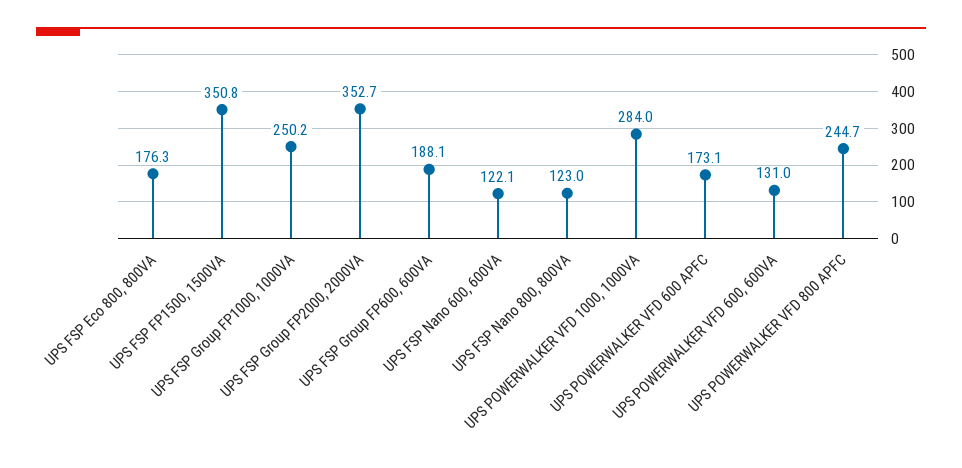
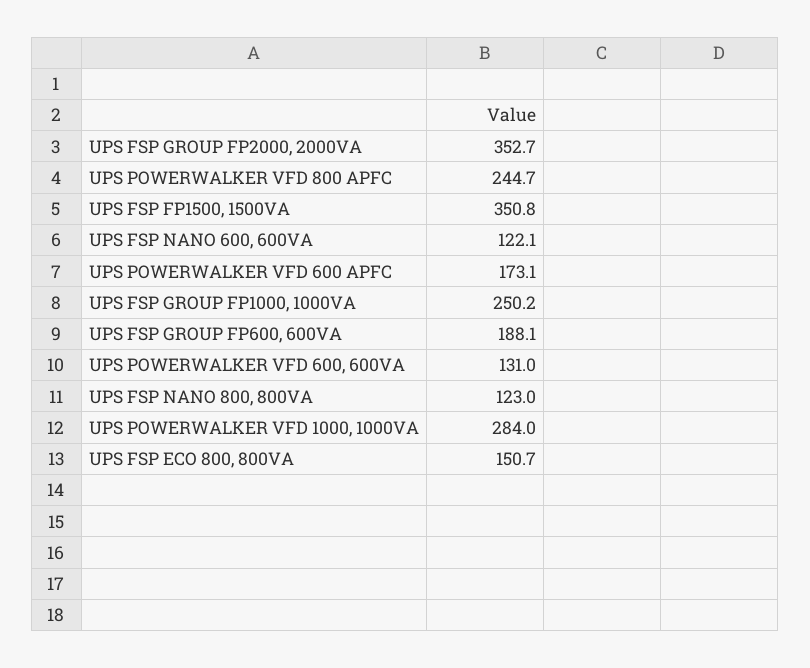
UPS FSP Eco 800, 800VA: 176.3 -> 150.7

